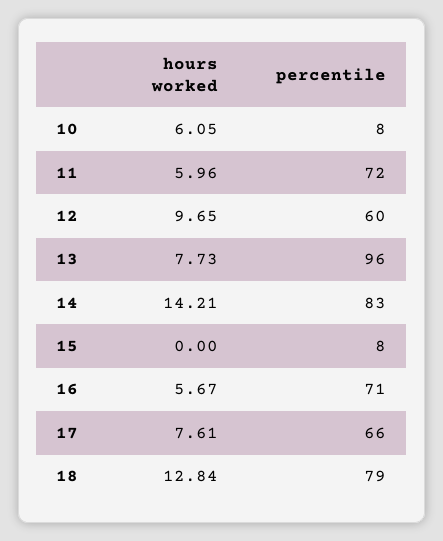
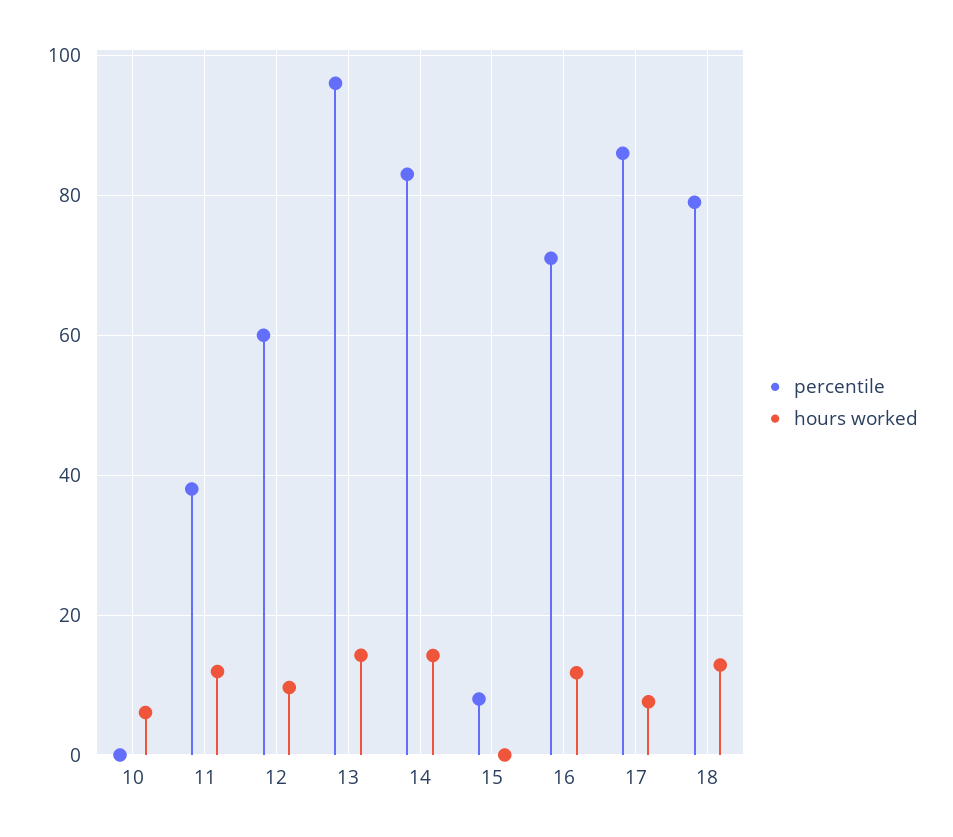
percentile, 10: 8 -> 0
hours worked, 11: 5.96 -> 12
percentile, 11: 72 -> 38
hours worked, 13: 7.73 -> 14
hours worked, 16: 5.67 -> 12
percentile, 17: 66 -> 86

